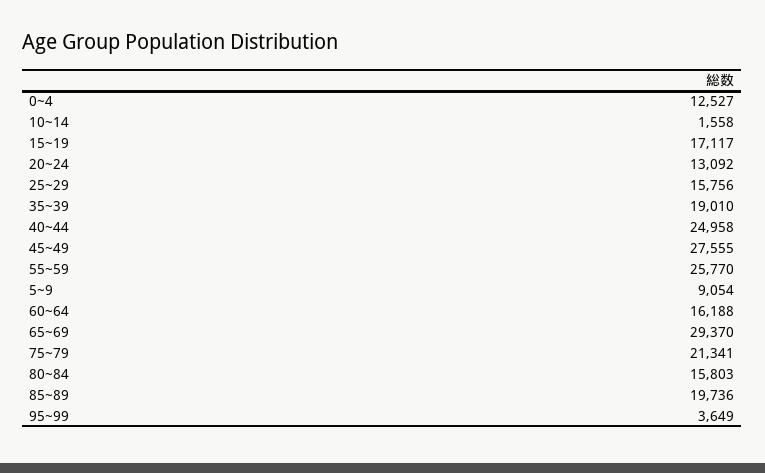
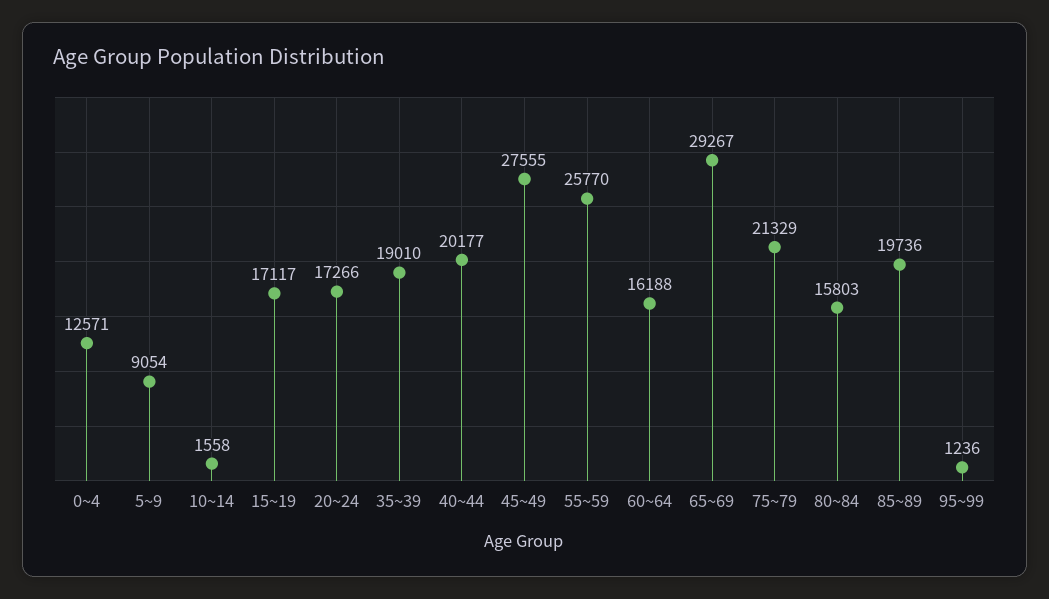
0~4: 12527 -> 12571
20~24: 13092 -> 17266
25~29: 15756 -> none
40~44: 24958 -> 20177
65~69: 29370 -> 29267
75~79: 21341 -> 21329
95~99: 3649 -> 1236

